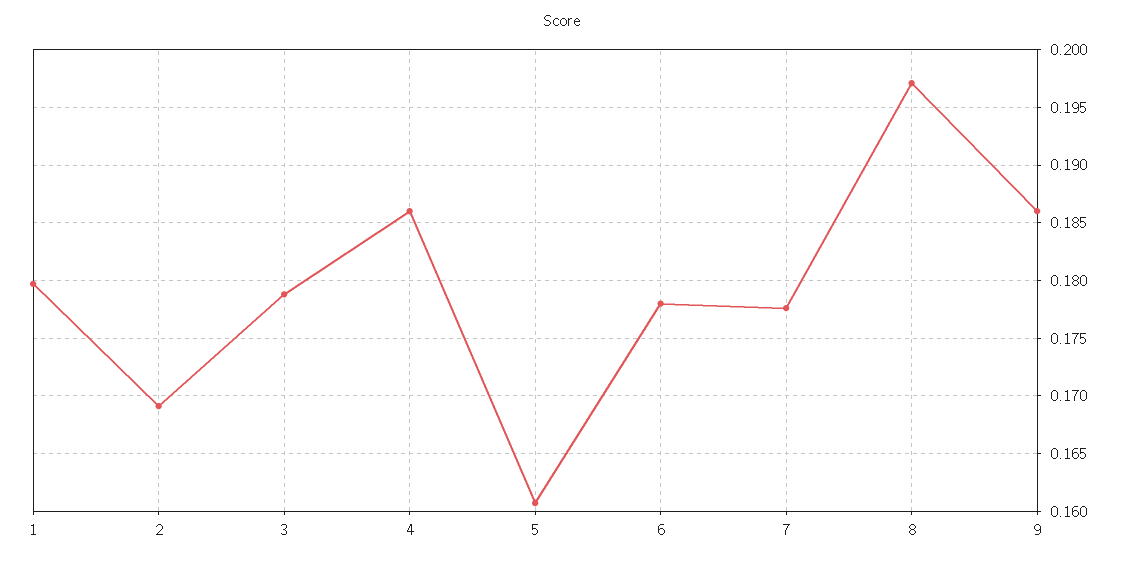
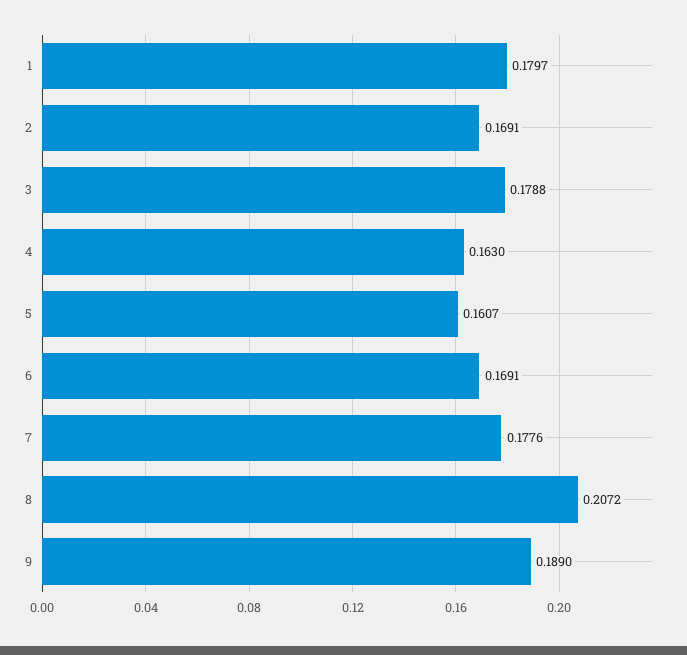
4: 0.186 -> 0.163
6: 0.178 -> 0.1691
8: 0.197 -> 0.2072
9: 0.186 -> 0.189

